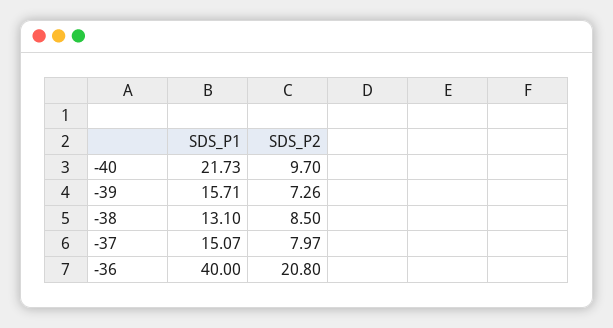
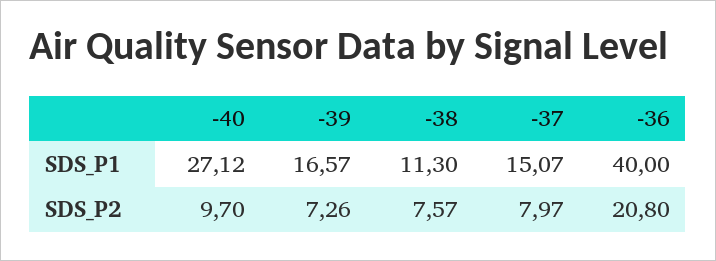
SDS_P1, -40: 21.73 -> 27.12
SDS_P1, -39: 15.71 -> 16.57
SDS_P1, -38: 13.1 -> 11.3
SDS_P2, -38: 8.5 -> 7.57

